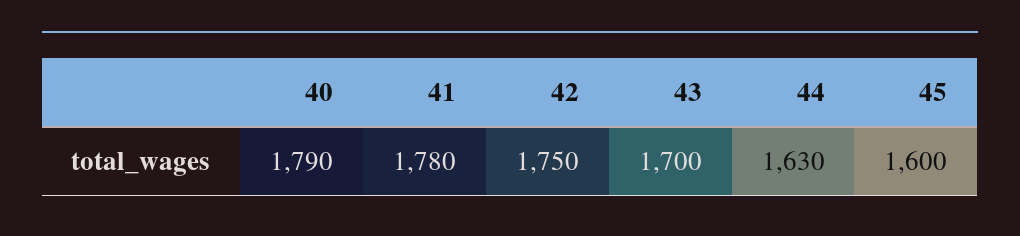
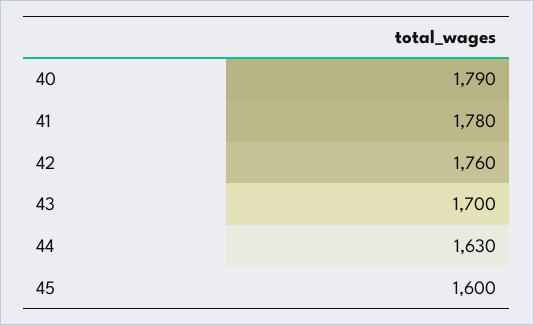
42: 1750 -> 1760

